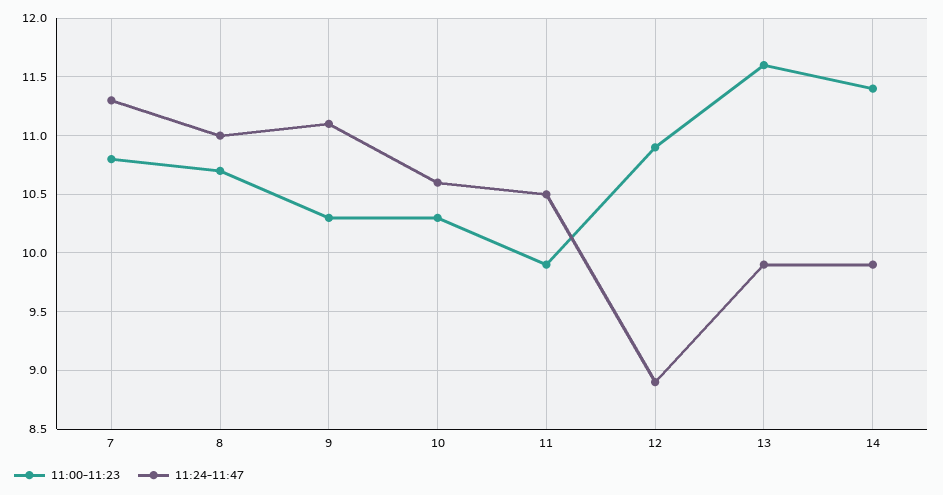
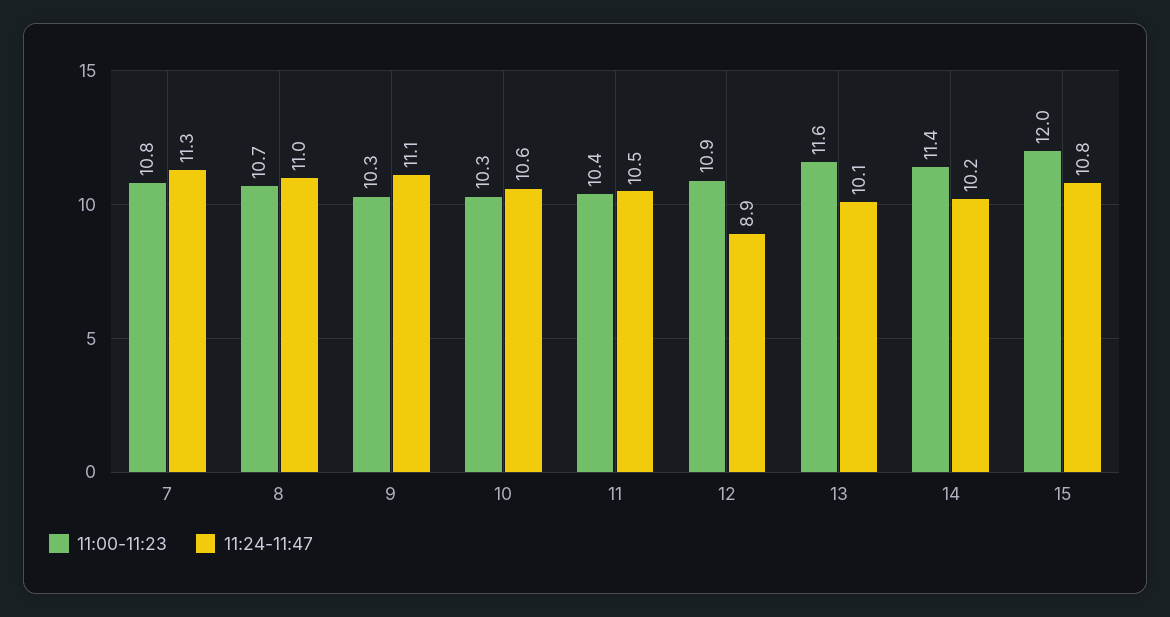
11:00-11:23, 11: 9.9 -> 10.4
11:24-11:47, 13: 9.9 -> 10.1
11:24-11:47, 14: 9.9 -> 10.2
11:00-11:23, 15: none -> 12
11:24-11:47, 15: none -> 10.8

